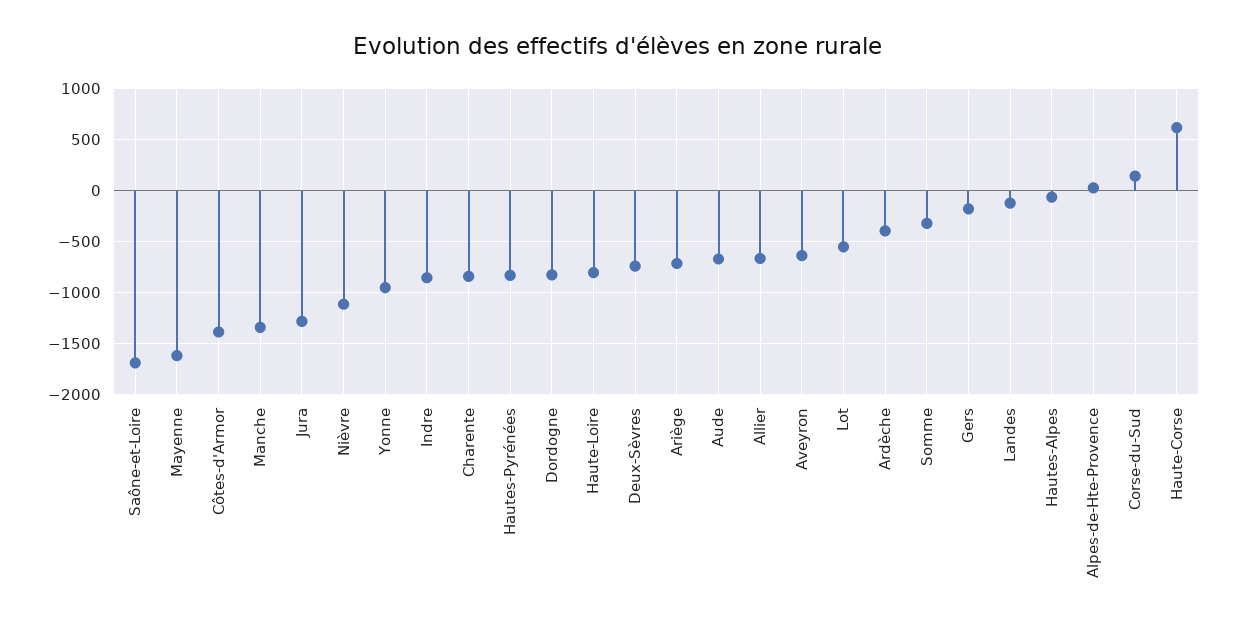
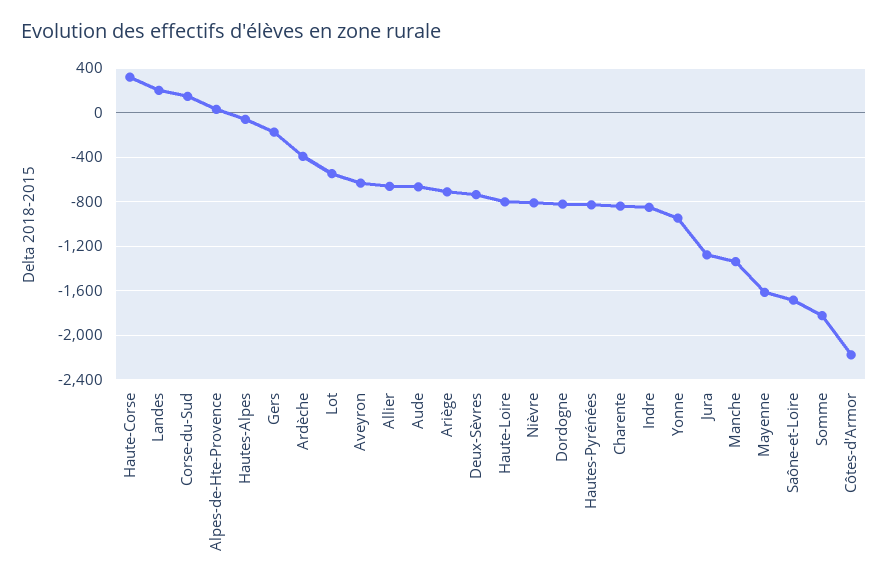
Côtes-d'Armor: -1400 -> -2200
Nièvre: -1100 -> -800
Somme: -300 -> -1800
Landes: -100 -> 200
Haute-Corse: 600 -> 300

